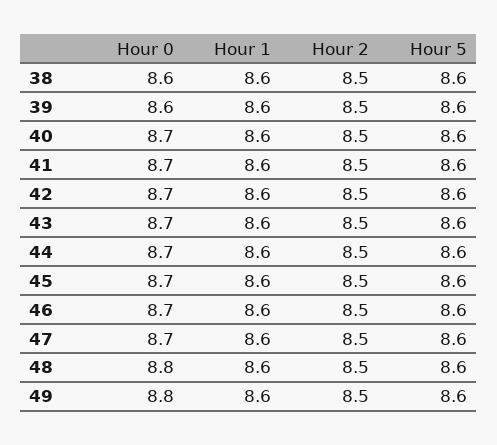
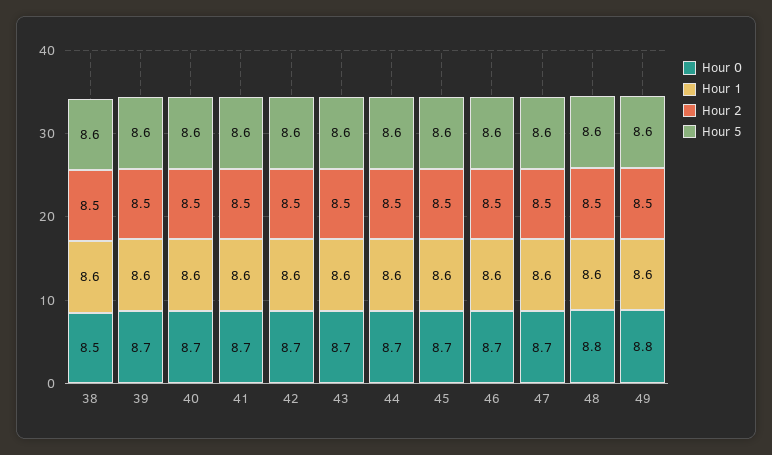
Hour 0, 38: 8.6 -> 8.5
Hour 0, 39: 8.6 -> 8.7

